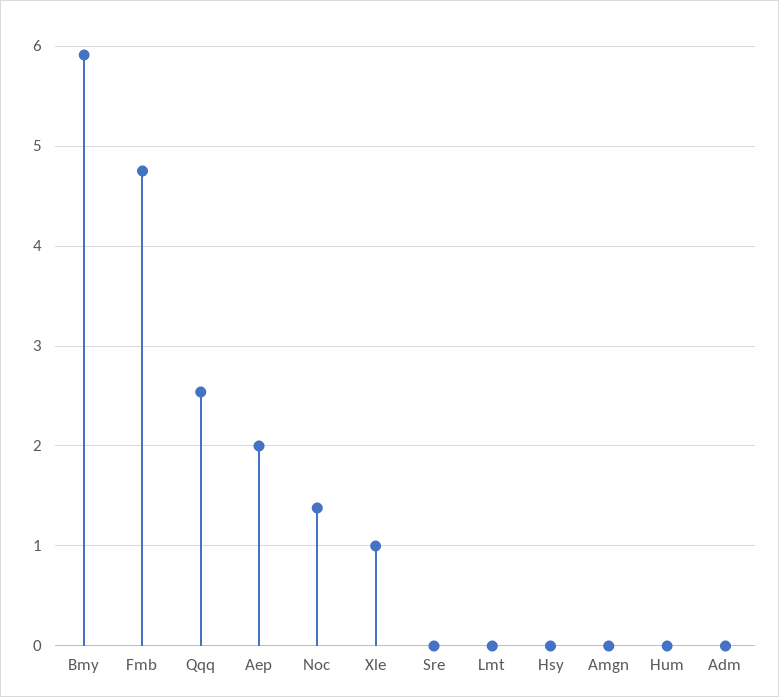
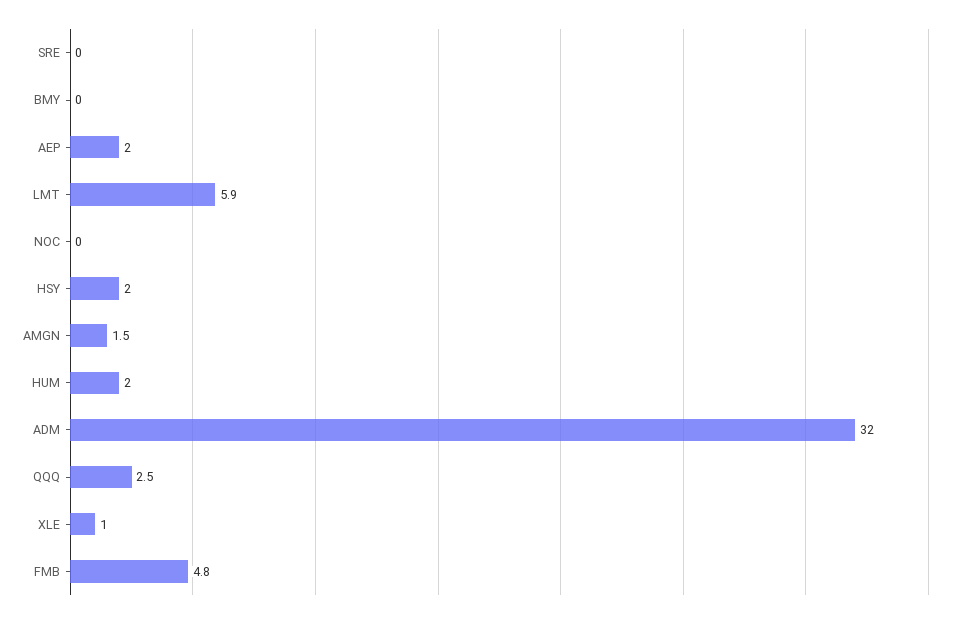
Bmy: 5.9 -> 0
Noc: 1.4 -> 0
Lmt: 0 -> 5.9
Hsy: 0 -> 2
Amgn: 0 -> 1.5
Hum: 0 -> 2
Adm: 0 -> 32

